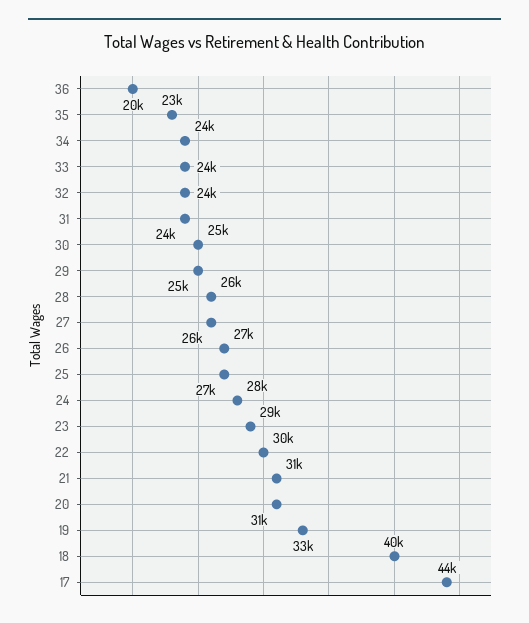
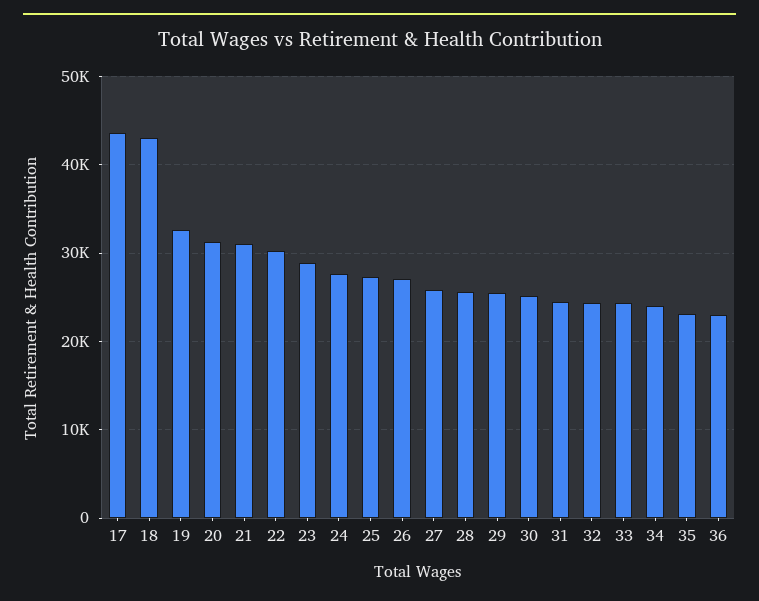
36: 20000 -> 23000
18: 40000 -> 43000

